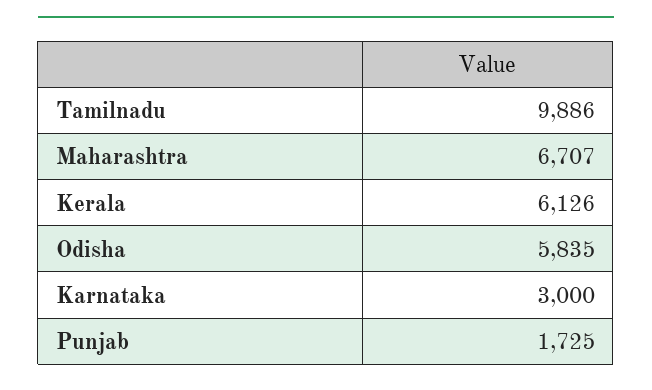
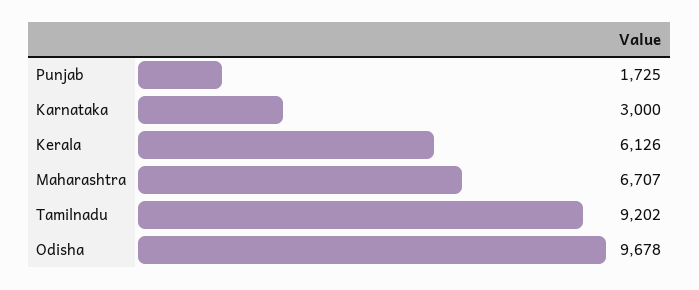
Tamilnadu: 9886 -> 9202
Odisha: 5835 -> 9678

